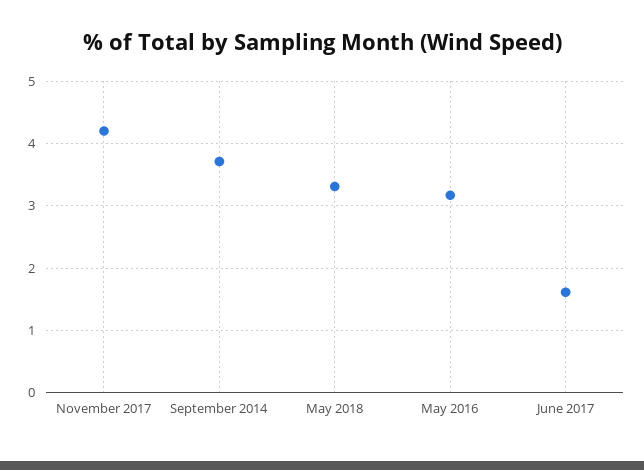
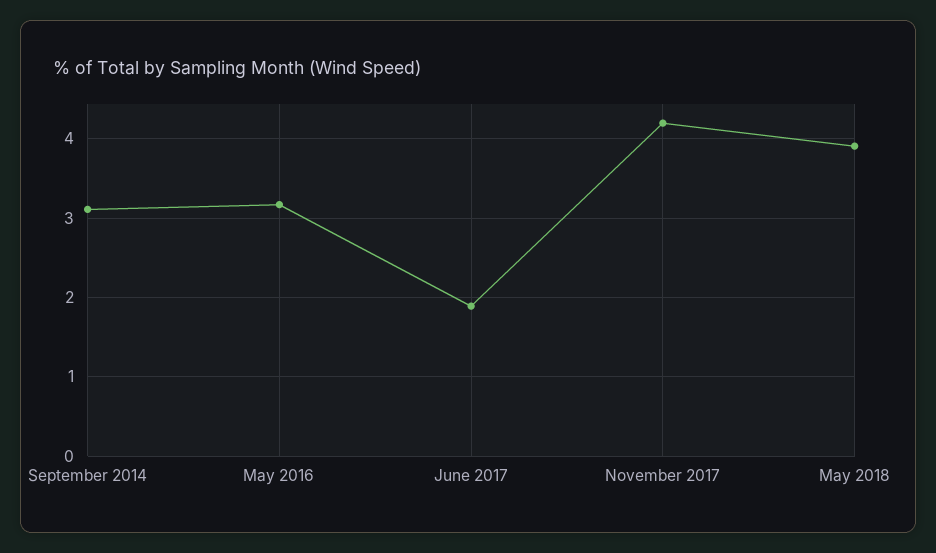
September 2014: 3.7 -> 3.1
May 2018: 3.3 -> 3.9
June 2017: 1.6 -> 1.9

